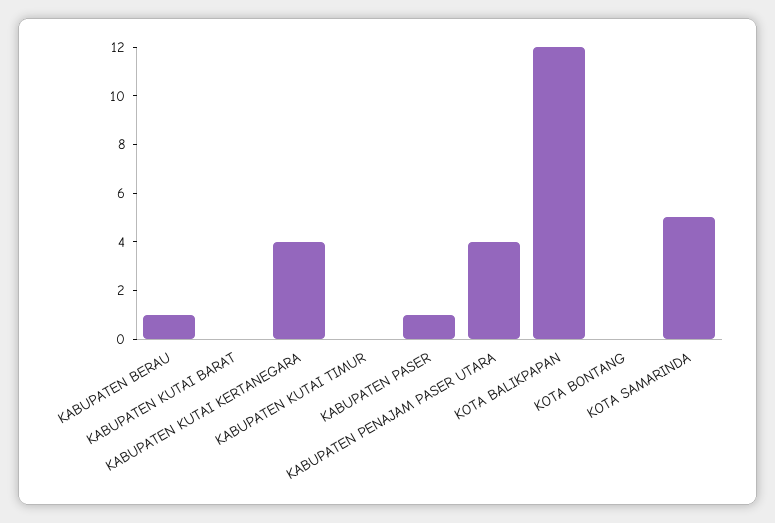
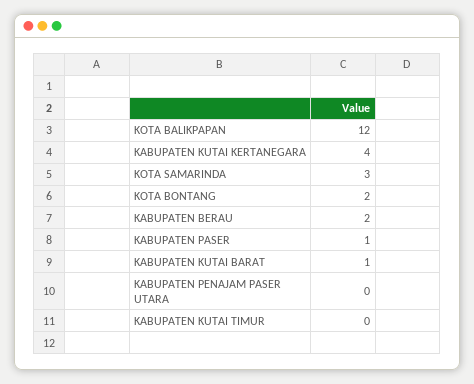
KABUPATEN BERAU: 1 -> 2
KABUPATEN KUTAI BARAT: 0 -> 1
KABUPATEN PENAJAM PASER UTARA: 4 -> 0
KOTA BONTANG: 0 -> 2
KOTA SAMARINDA: 5 -> 3

